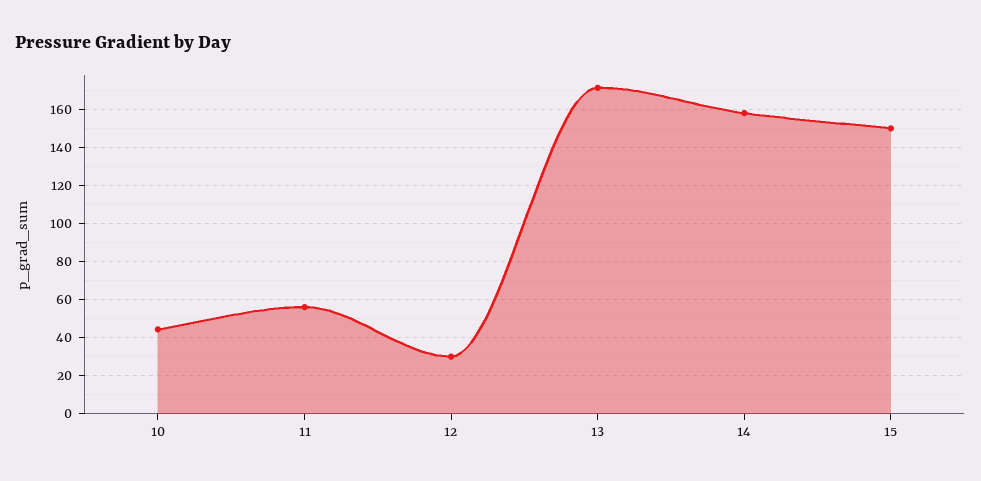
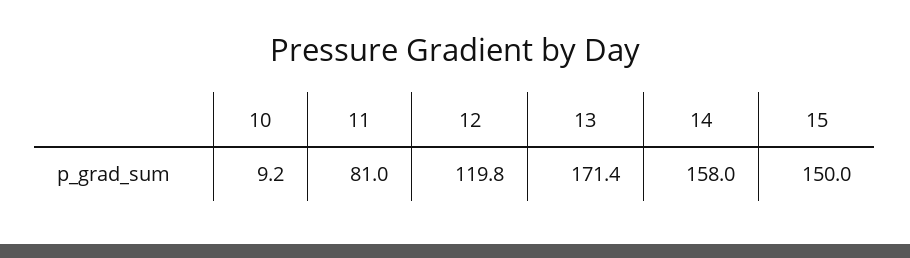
10: 45 -> 9.2
11: 55 -> 81
12: 30 -> 119.8

